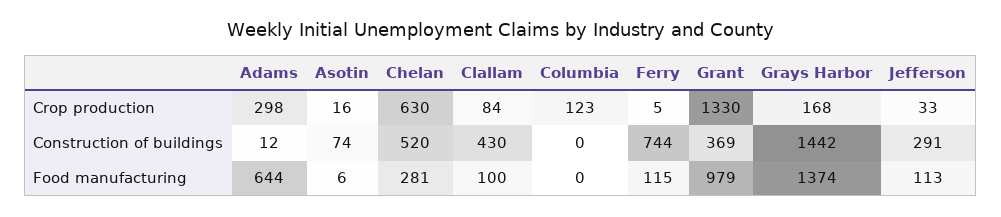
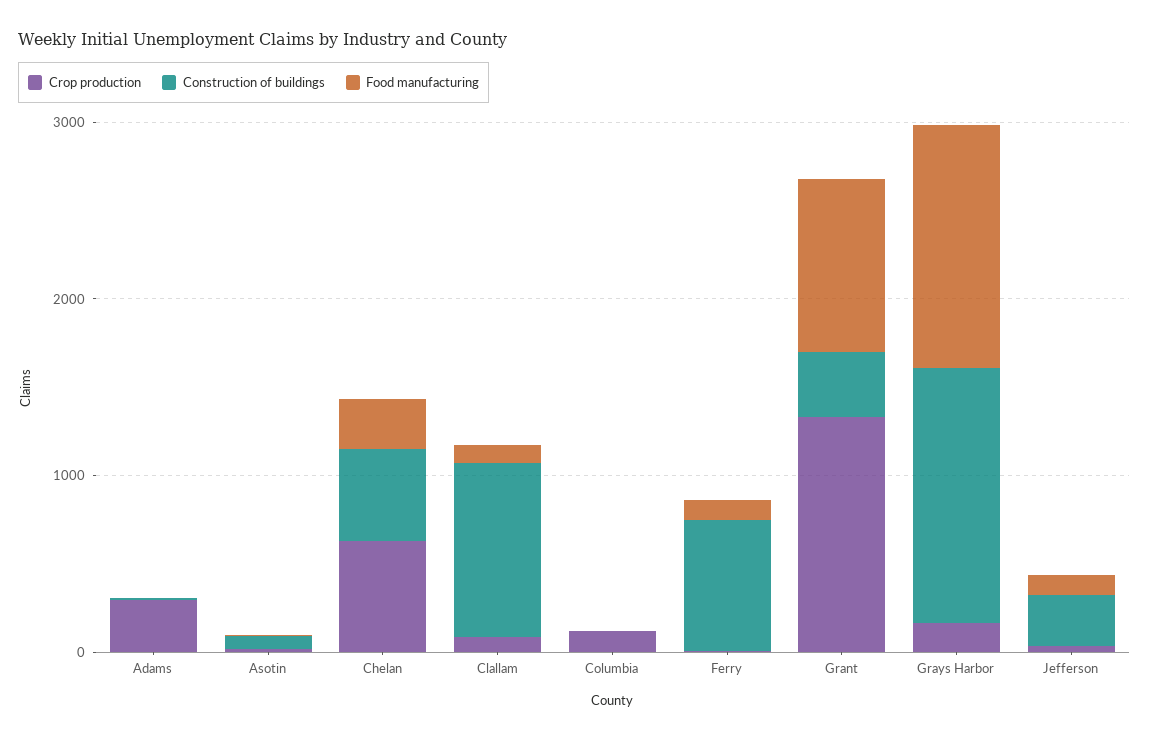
Construction of buildings, Clallam: 430 -> 1000
Food manufacturing, Adams: 644 -> 0

